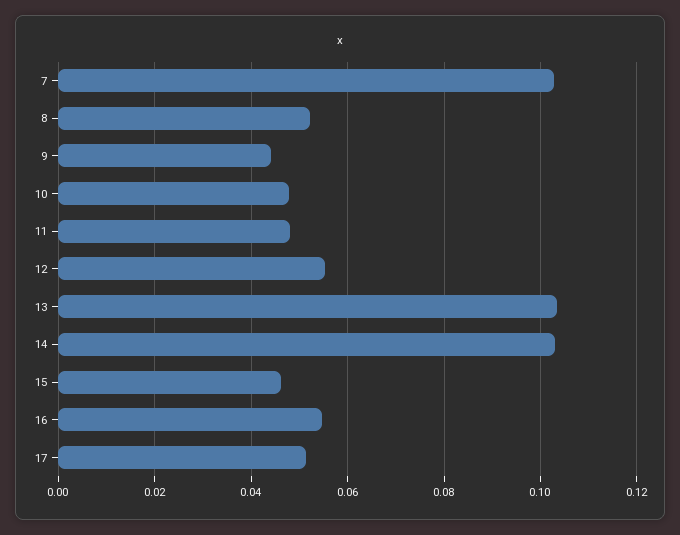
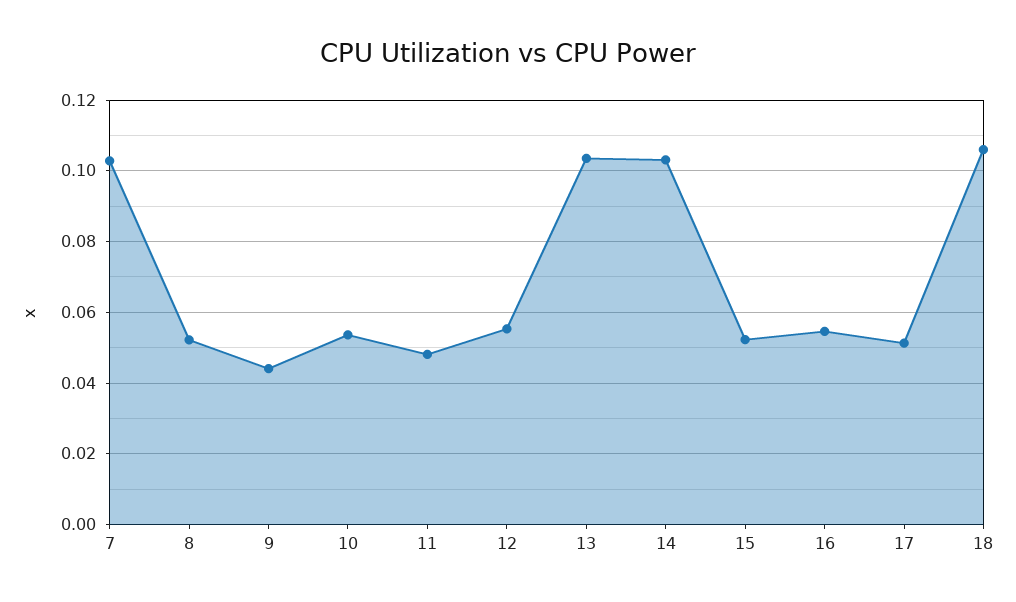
10: 0.048 -> 0.054
15: 0.046 -> 0.052
18: none -> 0.106

